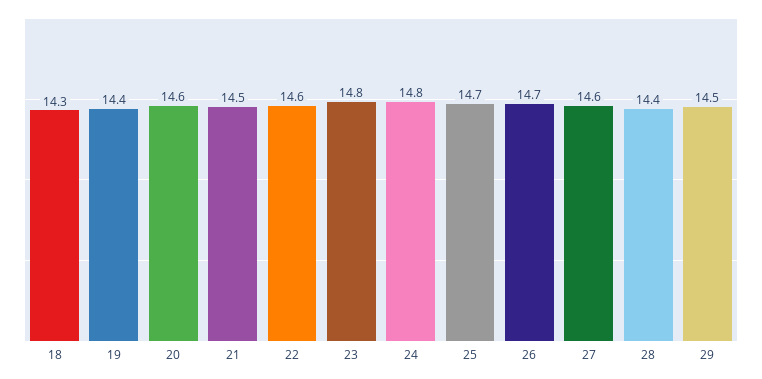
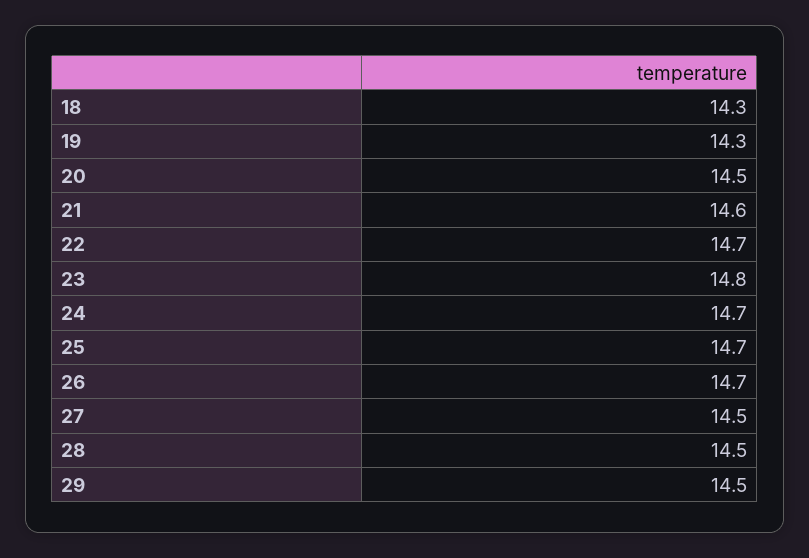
19: 14.4 -> 14.3
20: 14.6 -> 14.5
21: 14.5 -> 14.6
22: 14.6 -> 14.7
24: 14.8 -> 14.7
27: 14.6 -> 14.5
28: 14.4 -> 14.5

